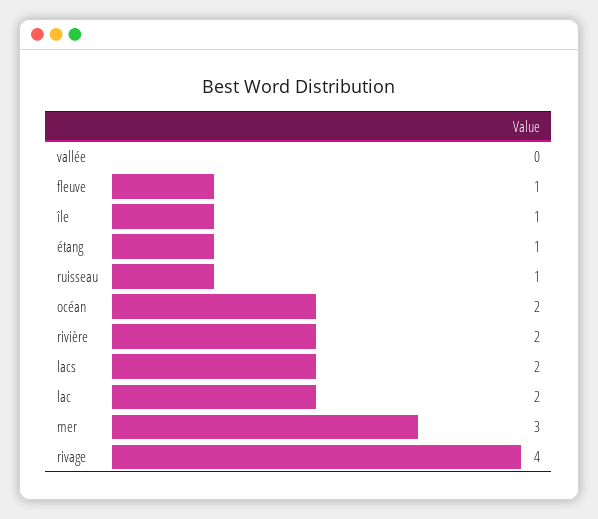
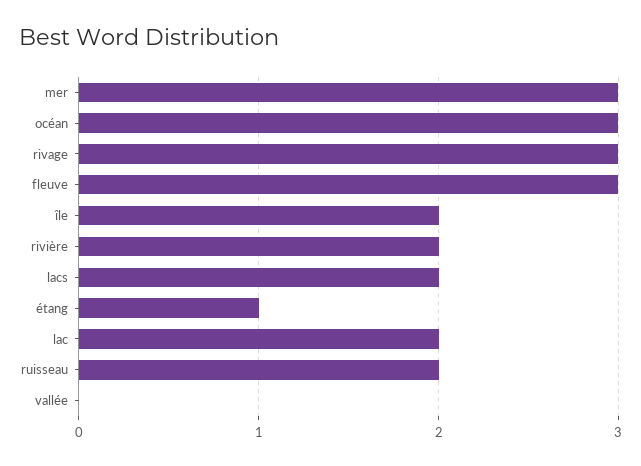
fleuve: 1 -> 3
île: 1 -> 2
ruisseau: 1 -> 2
océan: 2 -> 3
rivage: 4 -> 3

